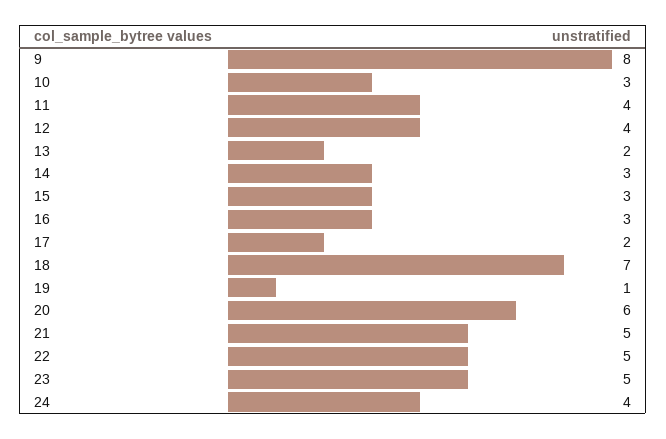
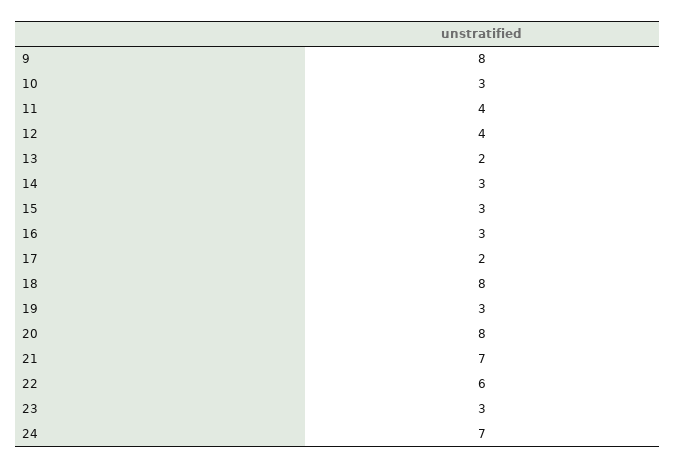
18: 7 -> 8
19: 1 -> 3
20: 6 -> 8
21: 5 -> 7
22: 5 -> 6
23: 5 -> 3
24: 4 -> 7

